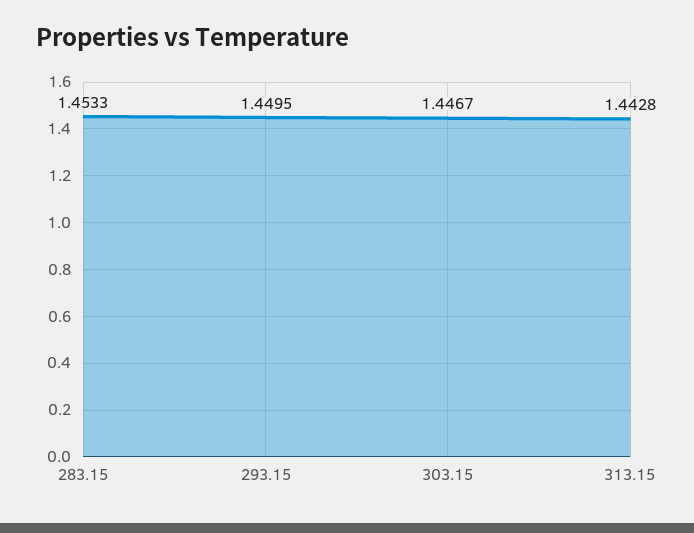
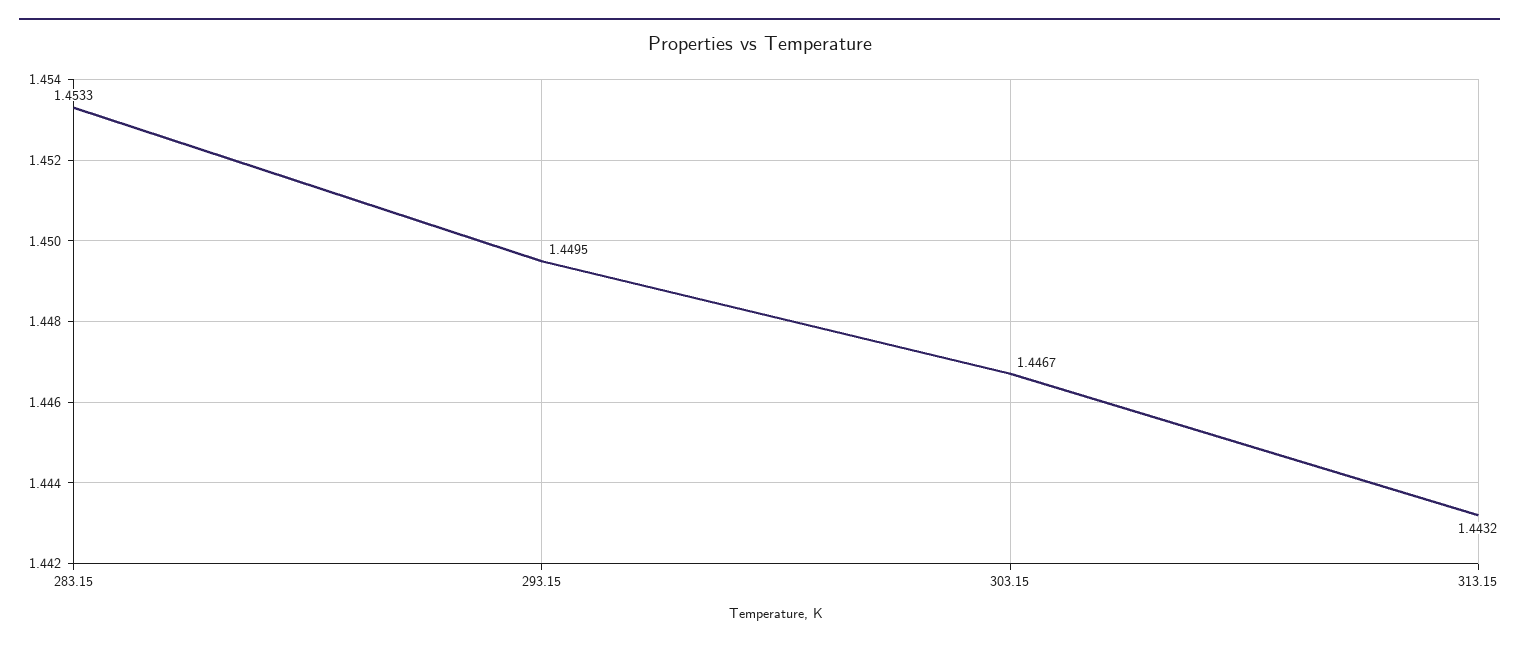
313.15: 1.4428 -> 1.4432

